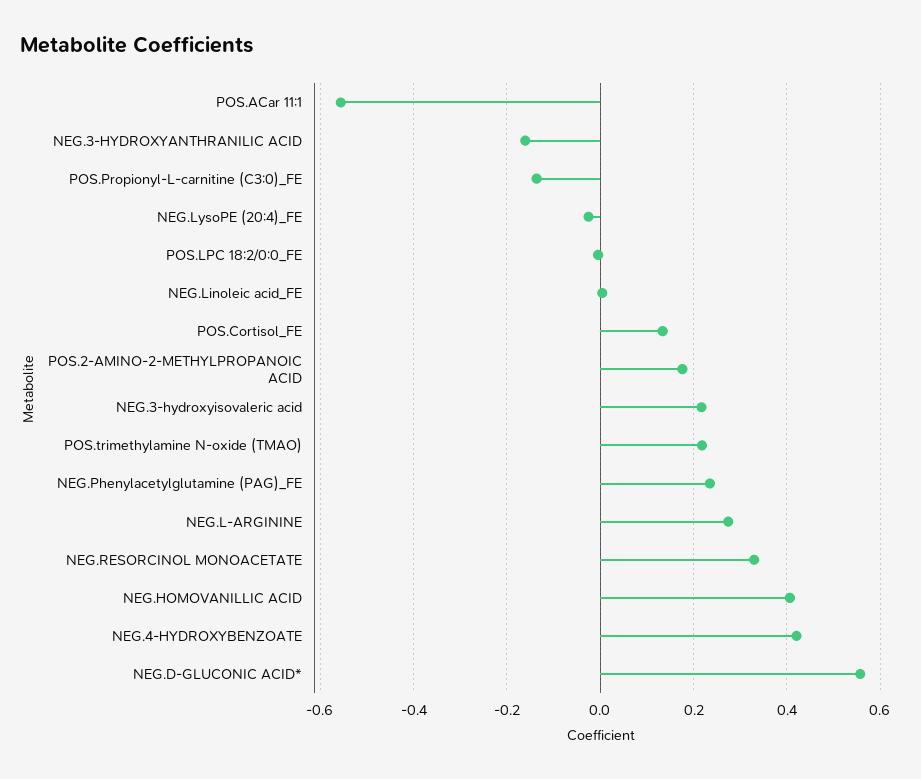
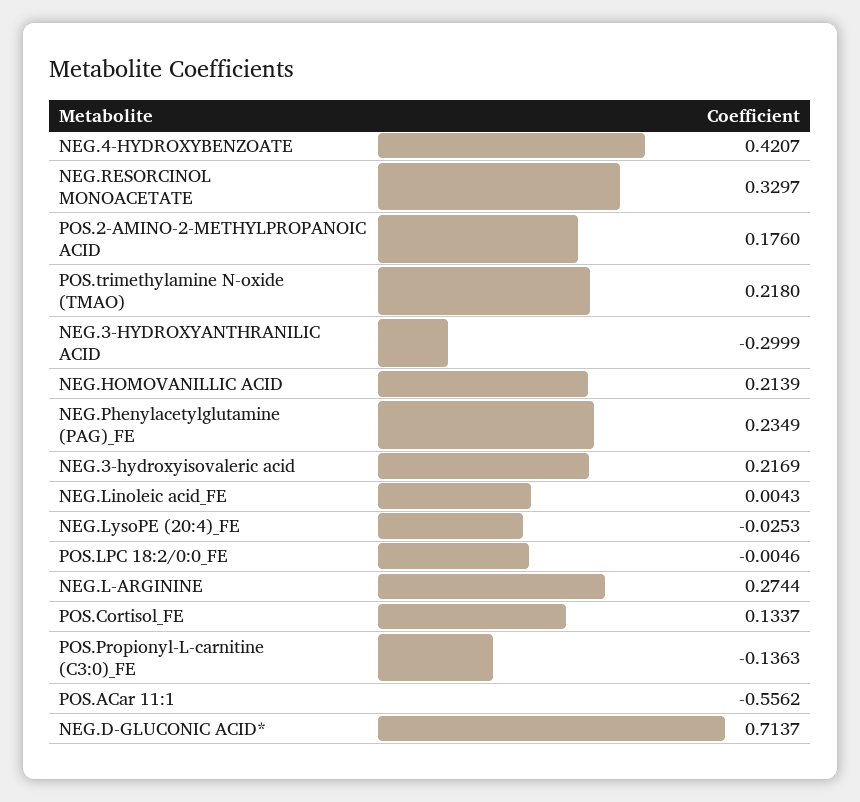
NEG.3-HYDROXYANTHRANILIC ACID: -0.16 -> -0.2999
NEG.HOMOVANILLIC ACID: 0.4 -> 0.2139
NEG.D-GLUCONIC ACID*: 0.56 -> 0.7137

